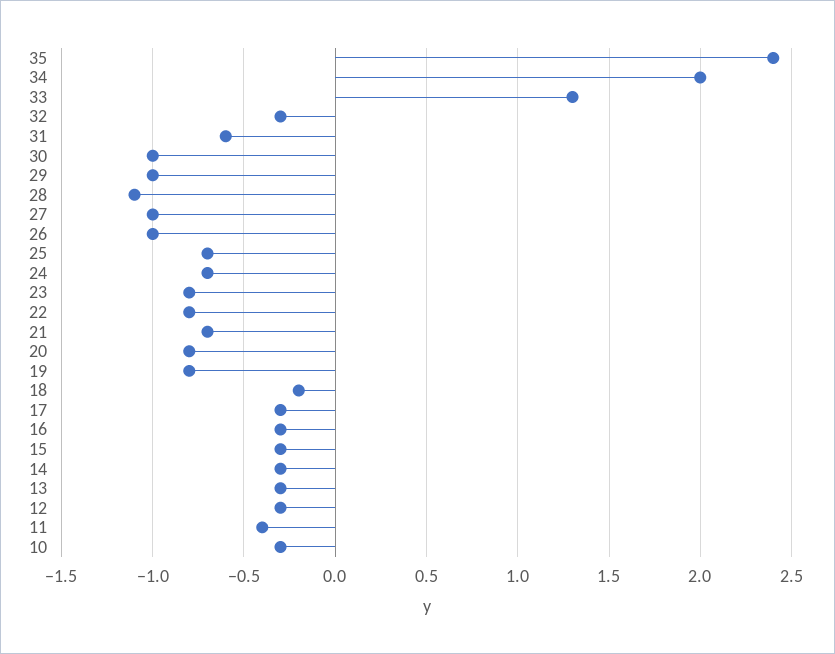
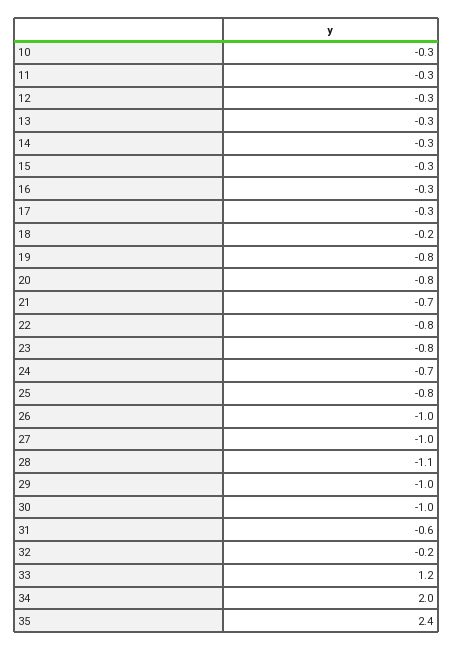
33: 1.3 -> 1.2
32: -0.3 -> -0.2
25: -0.7 -> -0.8
11: -0.4 -> -0.3

